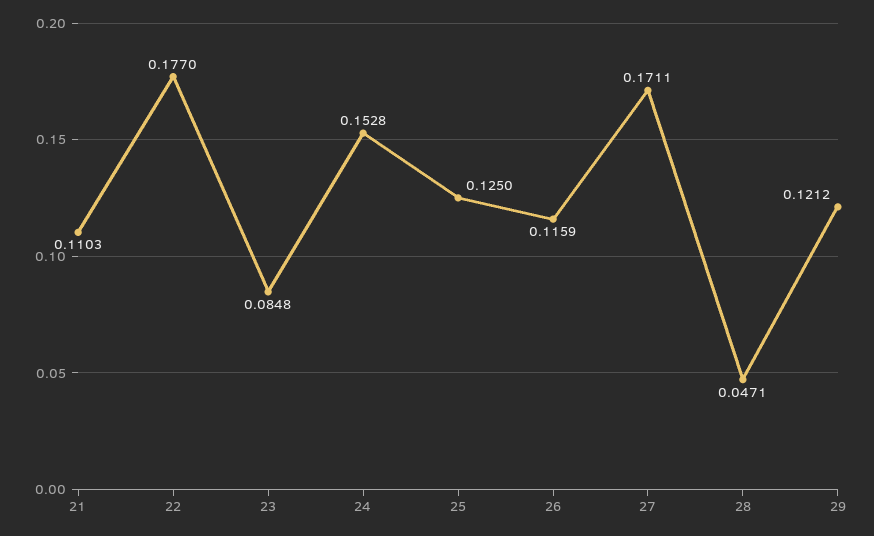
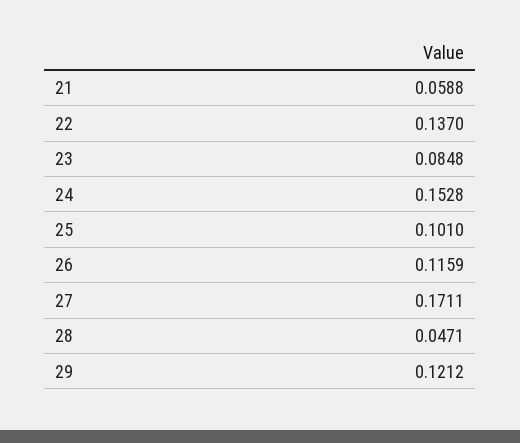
21: 0.1103 -> 0.0588
22: 0.177 -> 0.137
25: 0.125 -> 0.101

